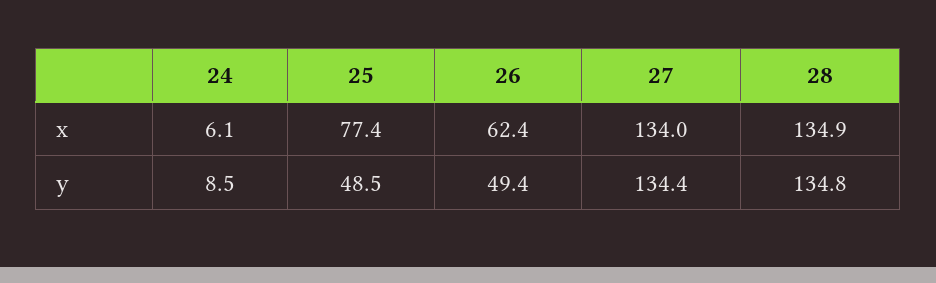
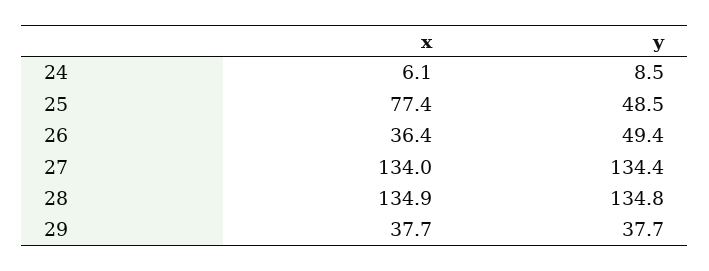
26, x: 62.4 -> 36.4
29, x: none -> 37.7
29, y: none -> 37.7

